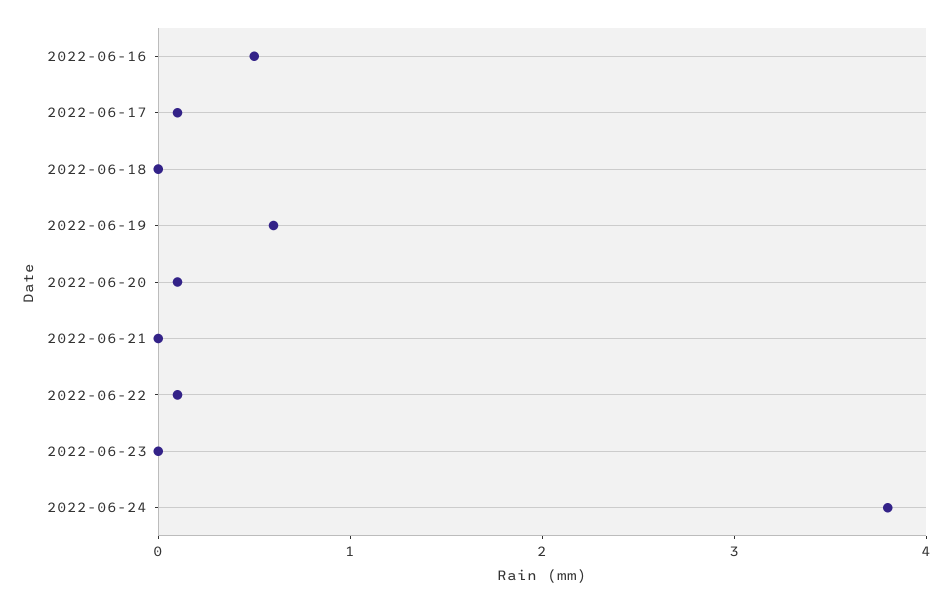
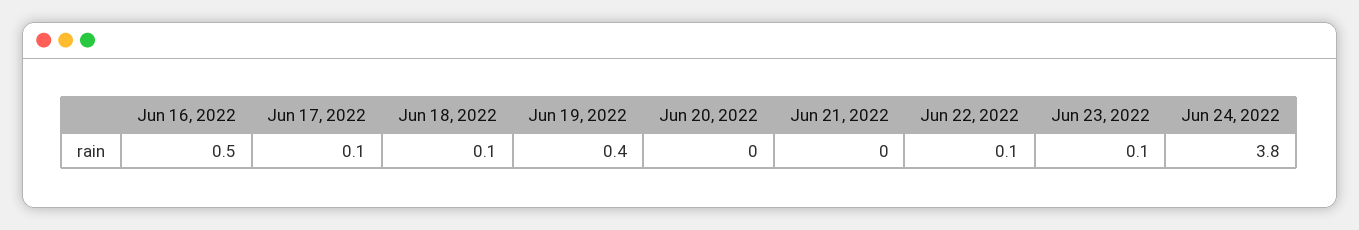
2022-06-18: 0 -> 0.1
2022-06-19: 0.6 -> 0.4
2022-06-20: 0.1 -> 0
2022-06-23: 0 -> 0.1

